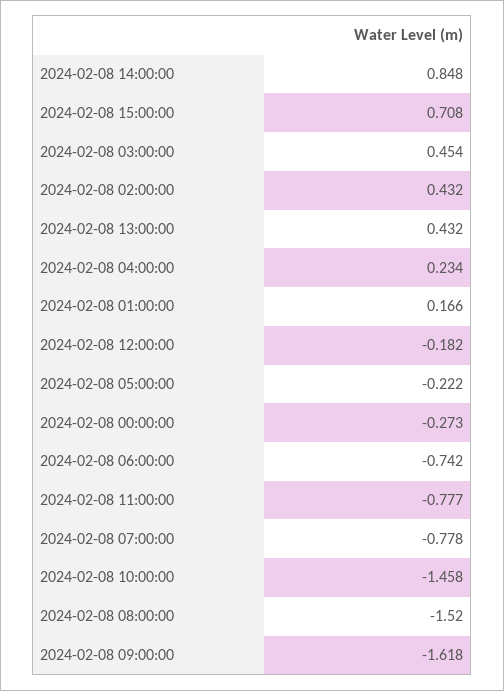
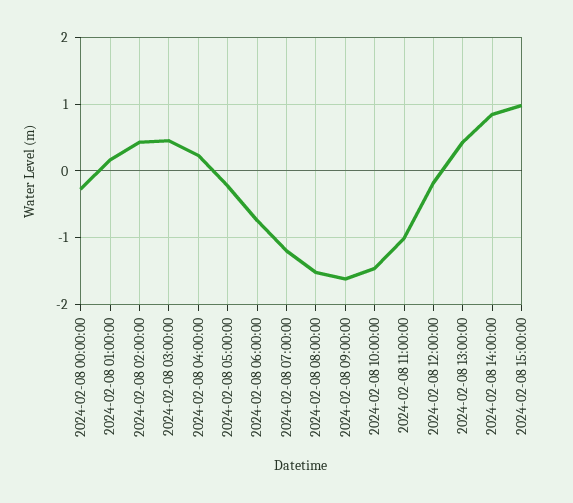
2024-02-08 15:00:00: 0.708 -> 1
2024-02-08 11:00:00: -0.777 -> -1
2024-02-08 07:00:00: -0.778 -> -1.2

